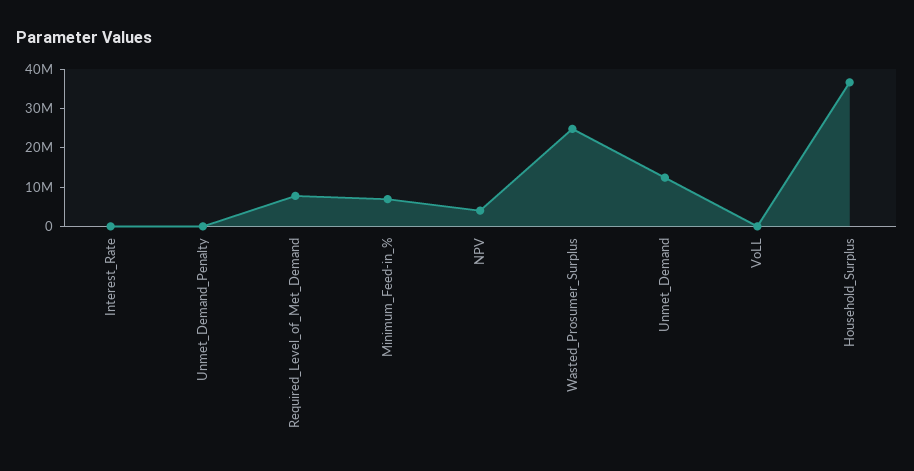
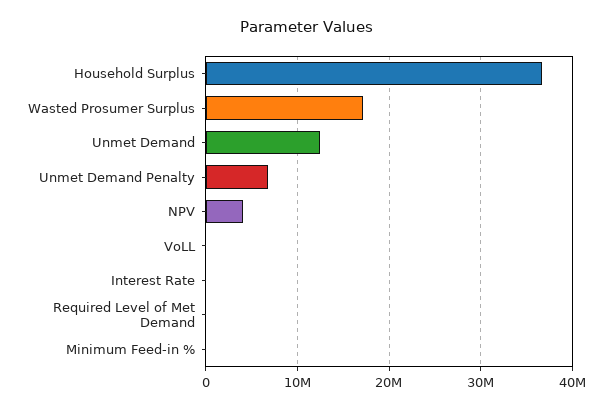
Unmet_Demand_Penalty: 0 -> 7000000
Required_Level_of_Met_Demand: 7500000 -> 0
Minimum_Feed-in_%: 7500000 -> 0
Wasted_Prosumer_Surplus: 25000000 -> 17000000

